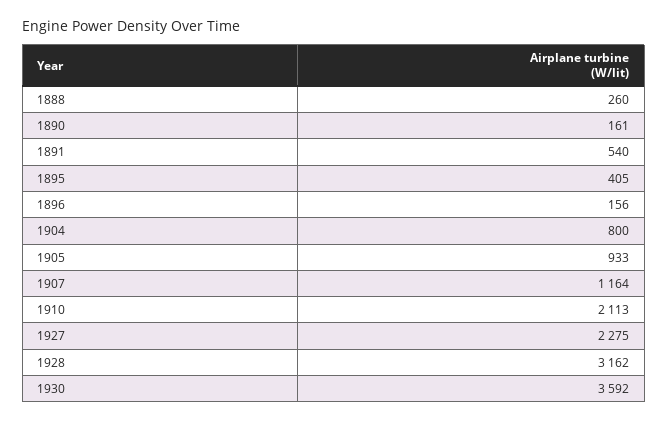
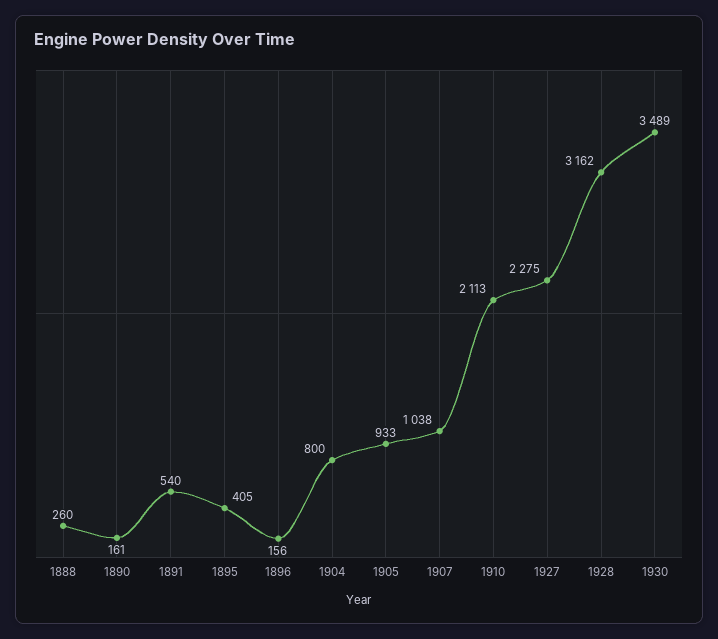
1907: 1164 -> 1038
1930: 3592 -> 3489

